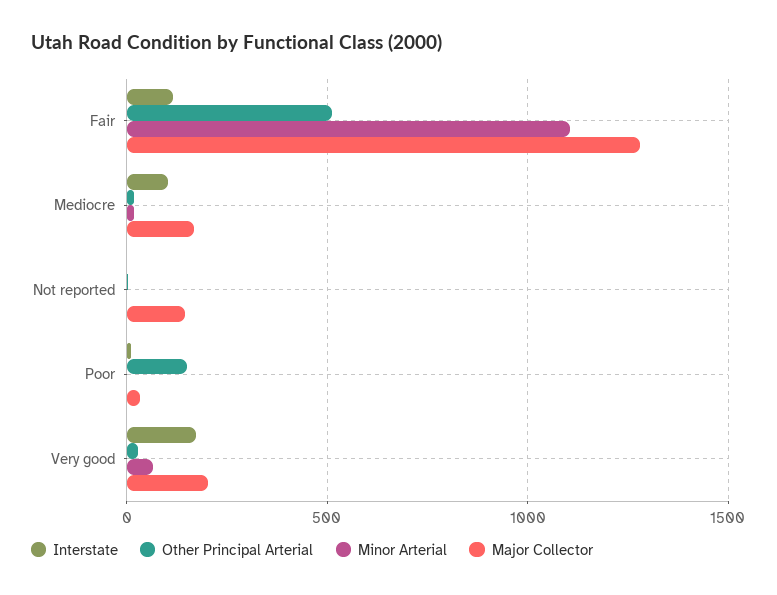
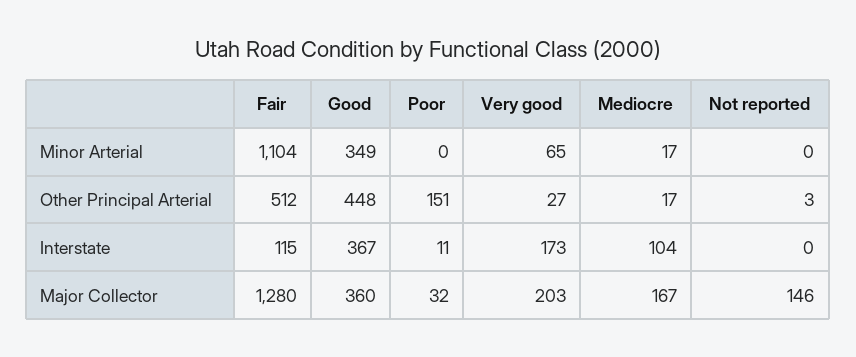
Minor Arterial, Good: none -> 349
Other Principal Arterial, Good: none -> 448
Interstate, Good: none -> 367
Major Collector, Good: none -> 360

